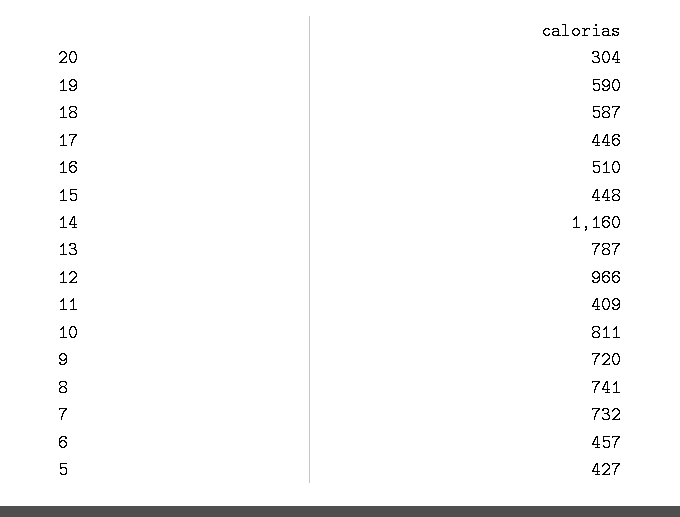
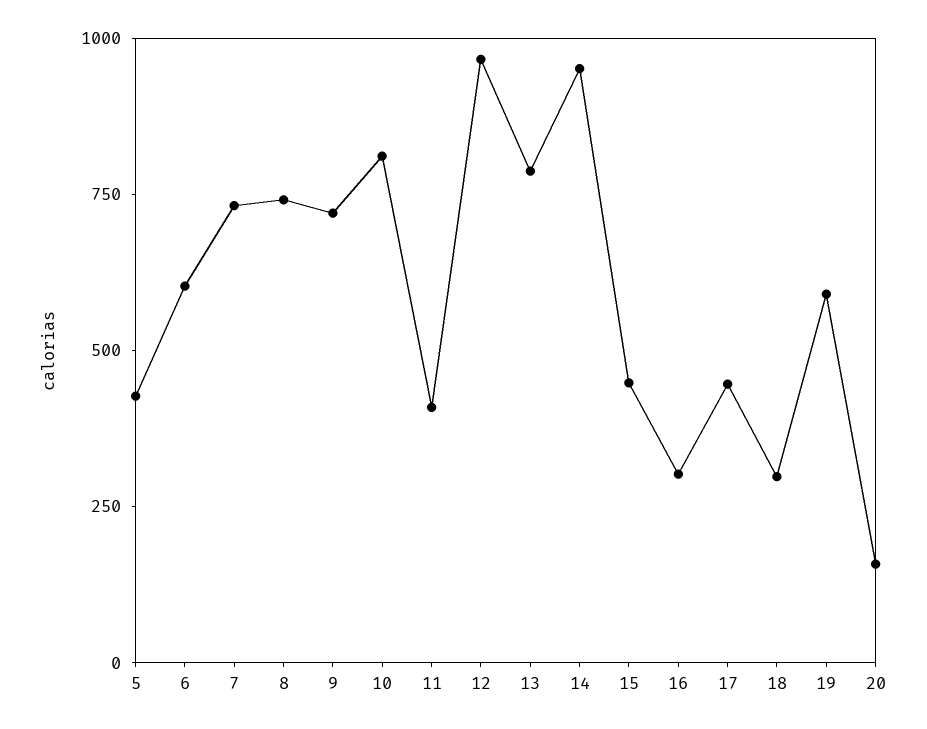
20: 304 -> 150
18: 587 -> 300
16: 510 -> 300
14: 1160 -> 950
6: 457 -> 600

